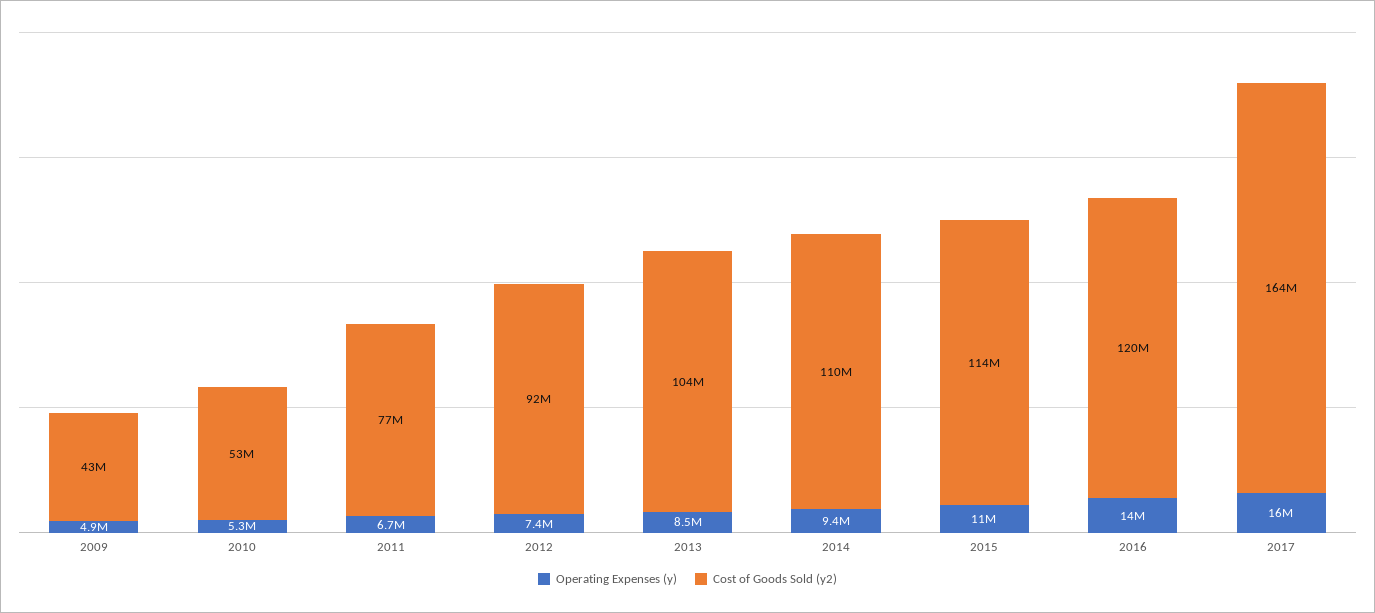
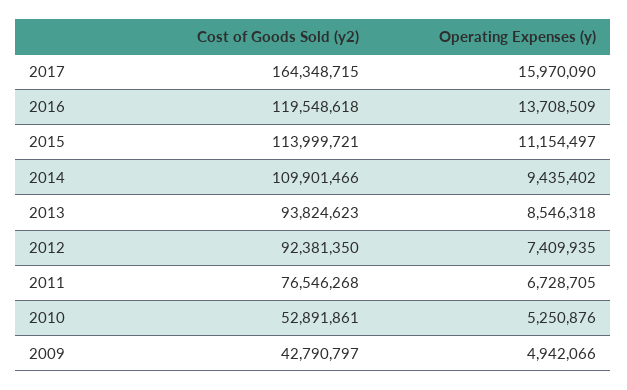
Cost of Goods Sold (y2), 2013: 104000000 -> 93824623

